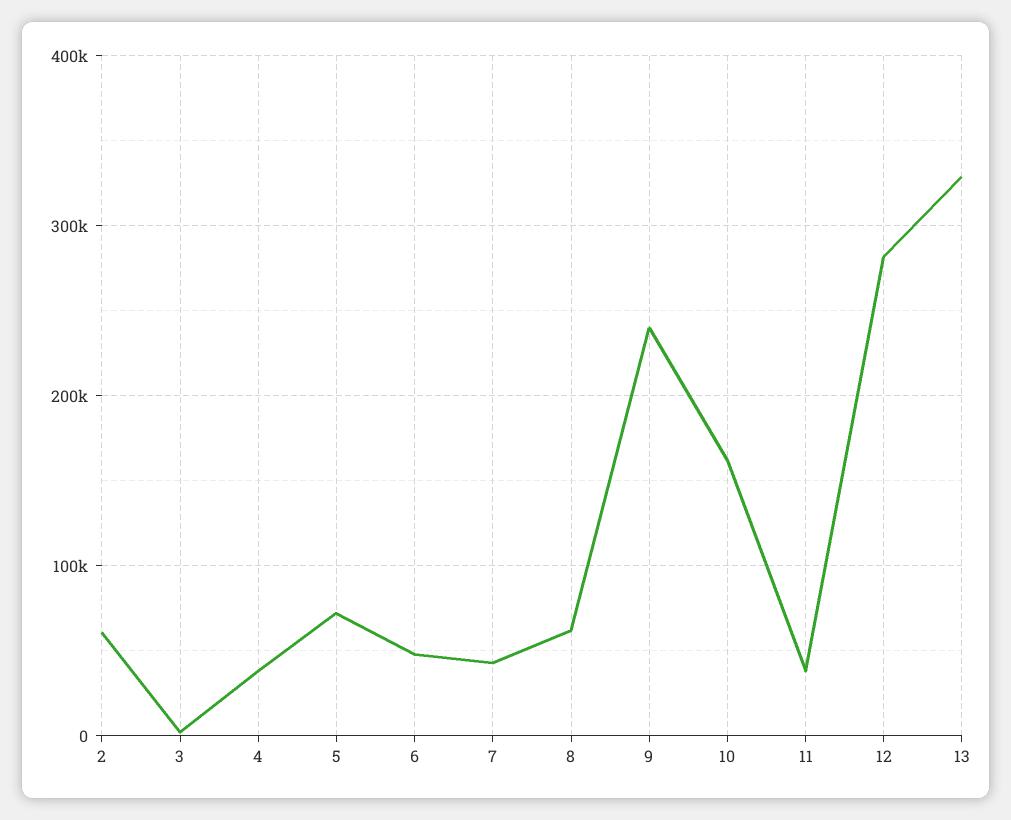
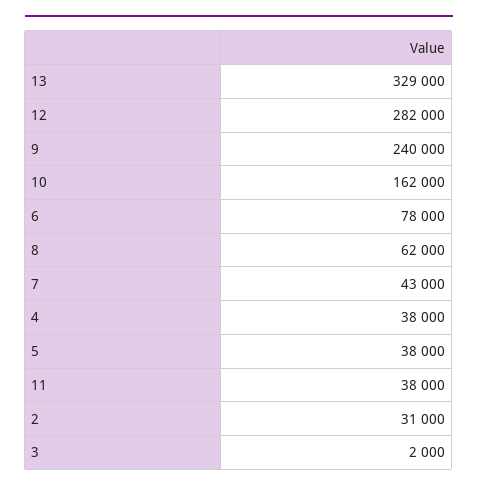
2: 60000 -> 31000
5: 70000 -> 38000
6: 50000 -> 78000

